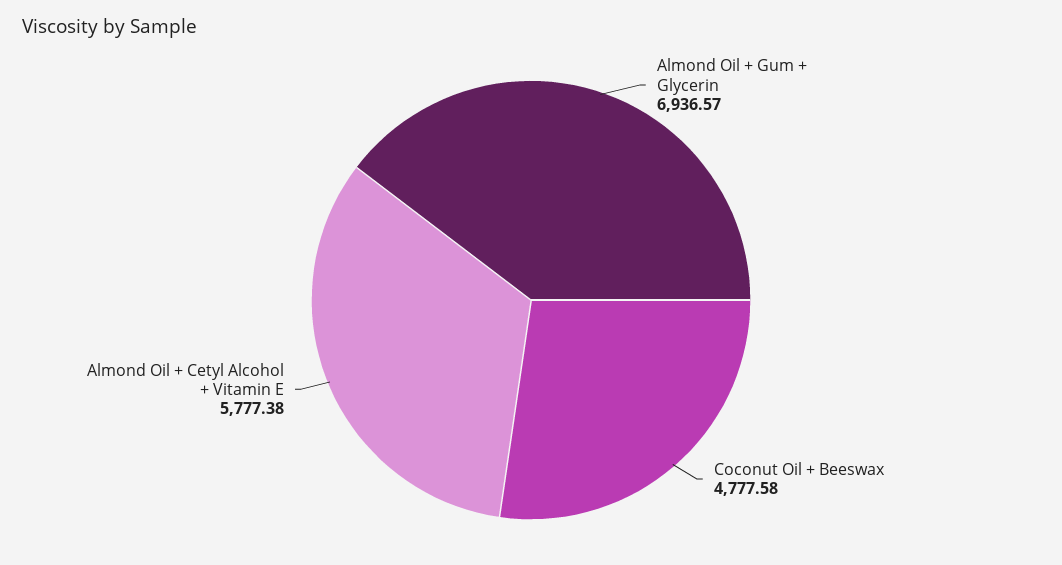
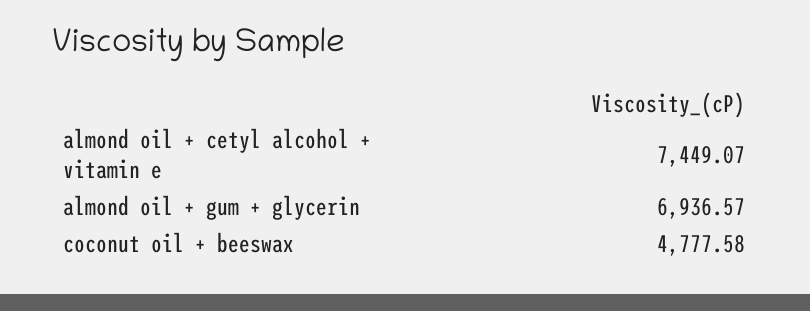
Almond Oil + Cetyl Alcohol + Vitamin E: 5777.38 -> 7449.07

